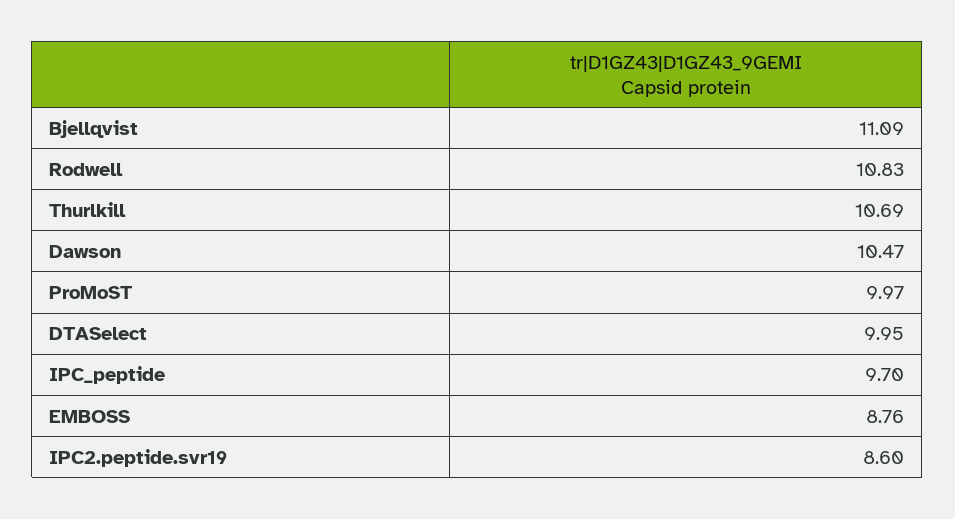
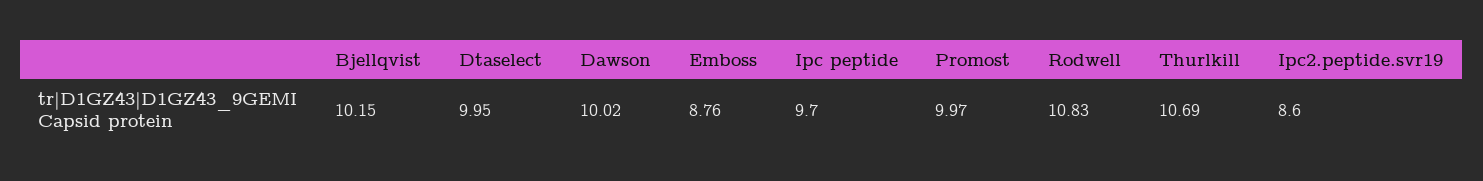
Bjellqvist: 11.09 -> 10.15
Dawson: 10.47 -> 10.02

